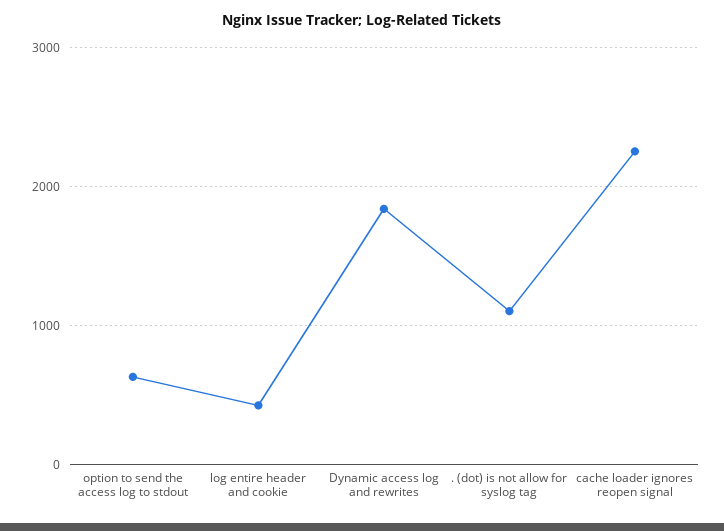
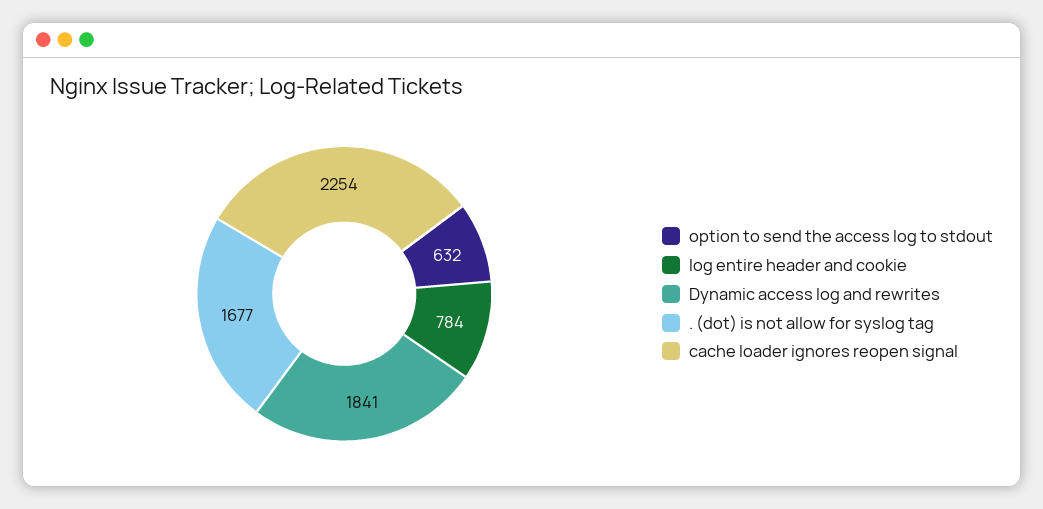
log entire header and cookie: 400 -> 784
. (dot) is not allow for syslog tag: 1100 -> 1677

